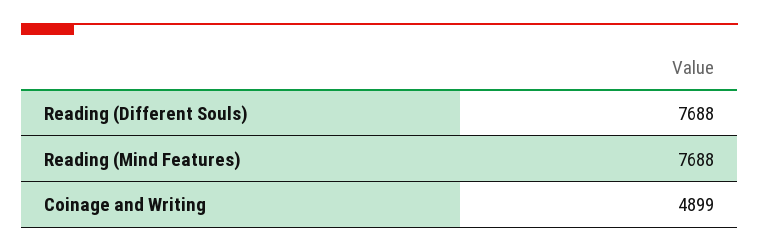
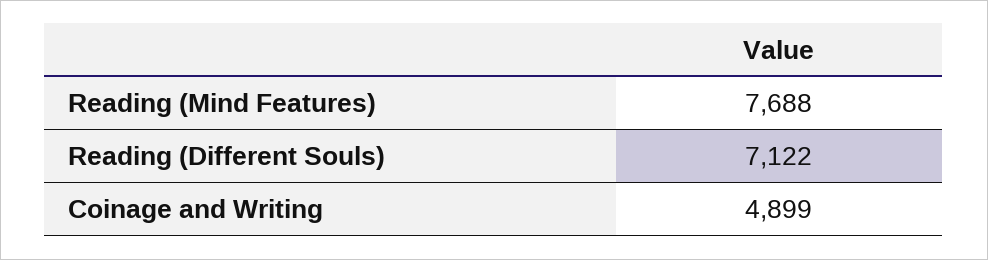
Reading (Different Souls): 7688 -> 7122

